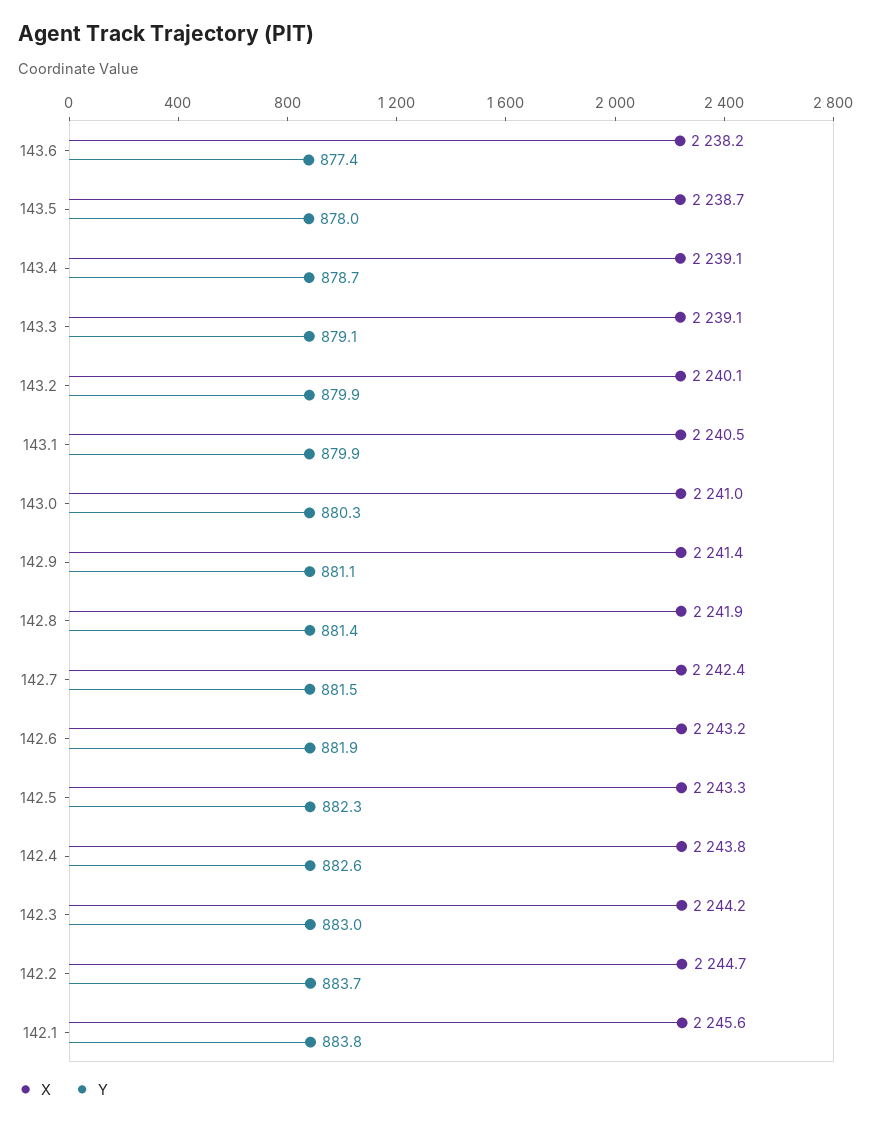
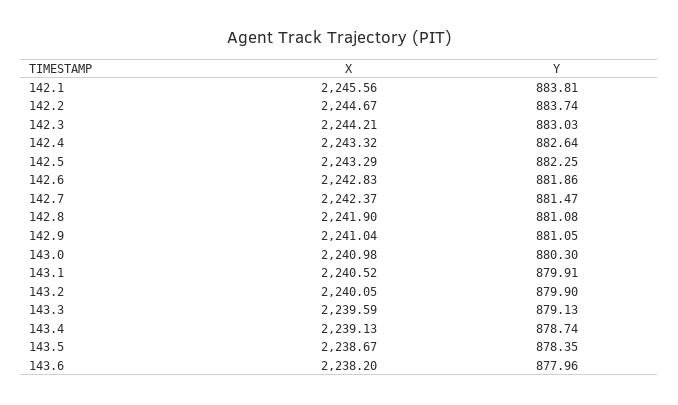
Y, 143.6: 877.4 -> 877.96
Y, 143.5: 878 -> 878.35
X, 143.3: 2239.1 -> 2239.59
X, 142.9: 2241.4 -> 2241.04
Y, 142.8: 881.4 -> 881.08
X, 142.6: 2243.2 -> 2242.83
X, 142.4: 2243.8 -> 2243.32

